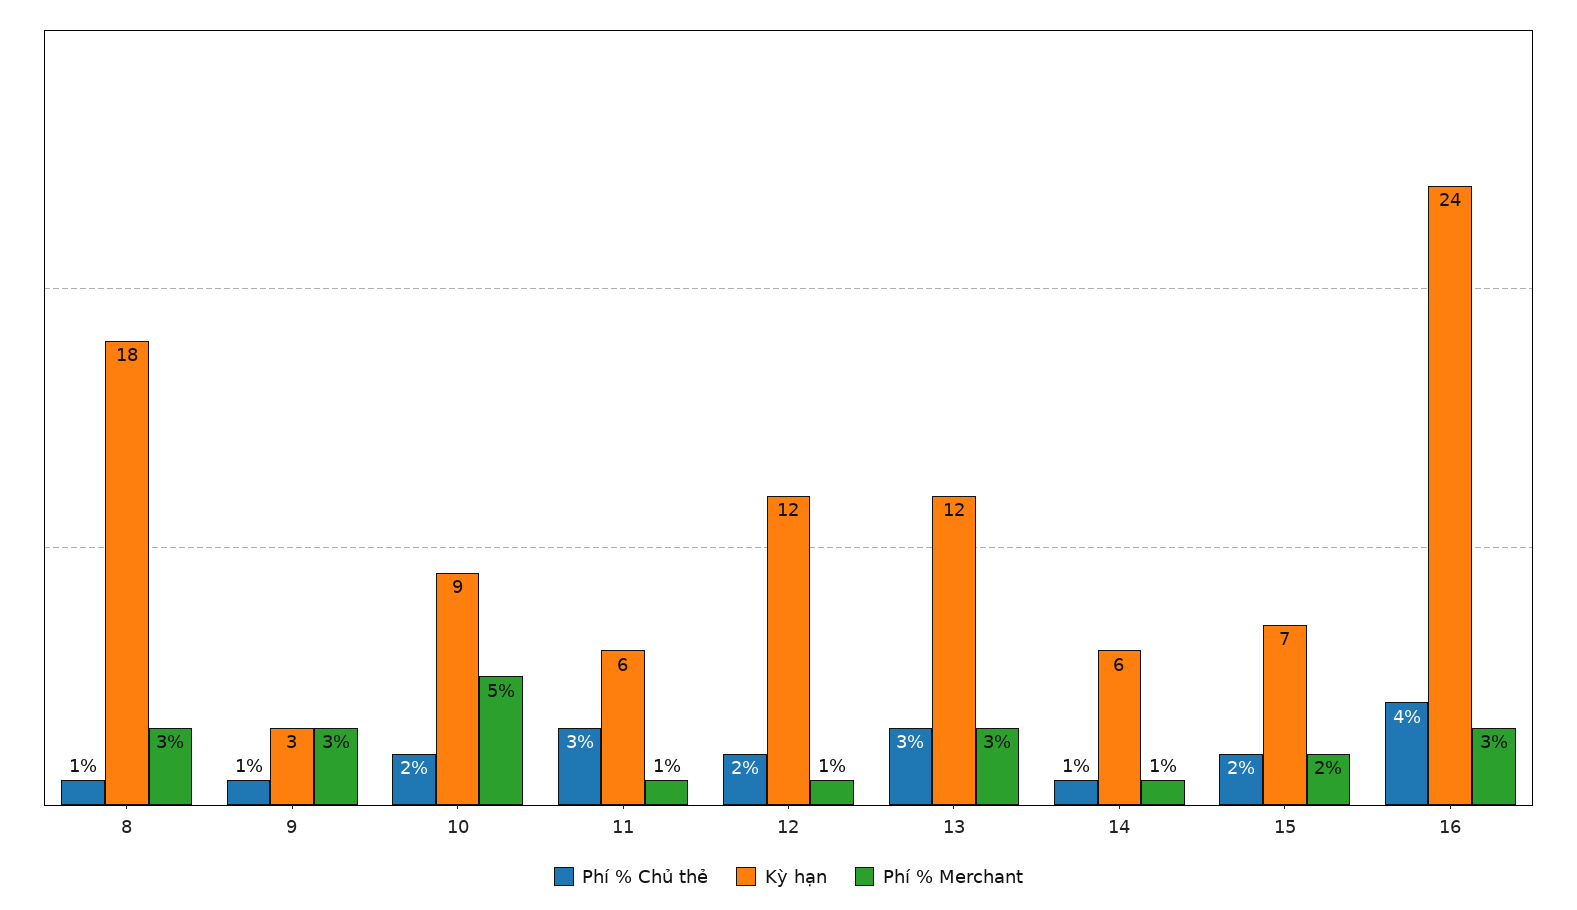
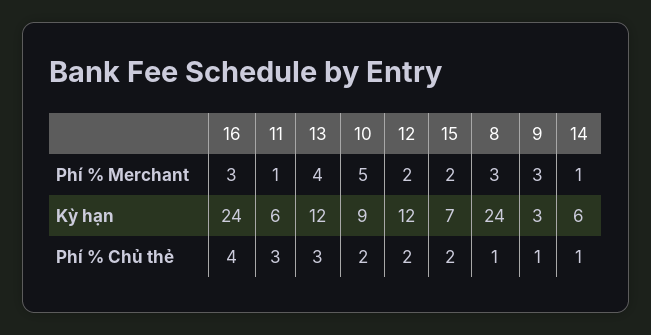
Kỳ hạn, 8: 18 -> 24
Phí % Merchant, 12: 1 -> 2
Phí % Merchant, 13: 3 -> 4

